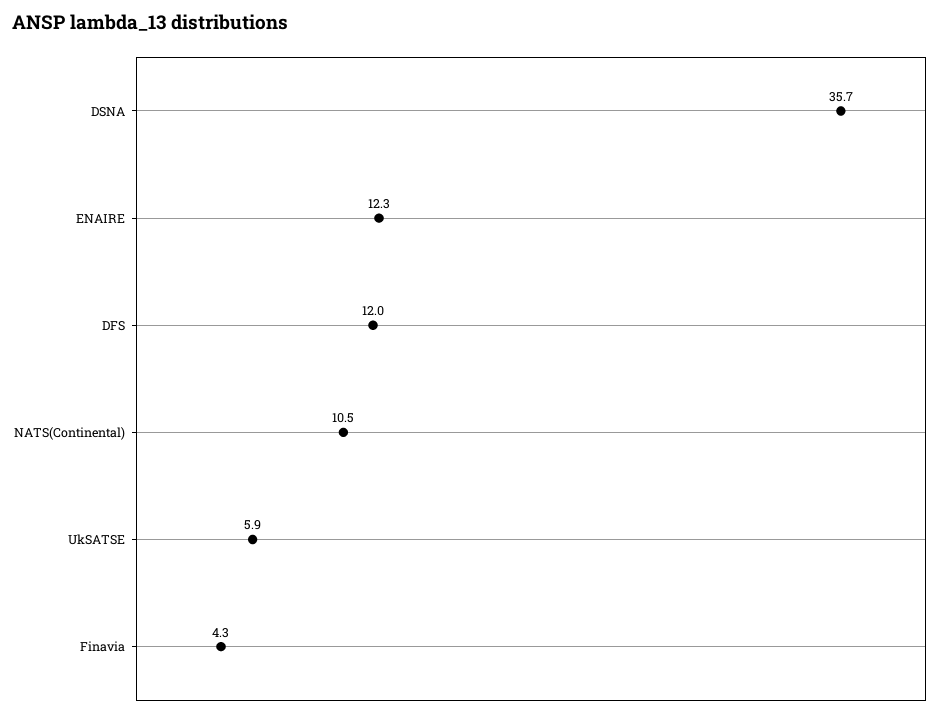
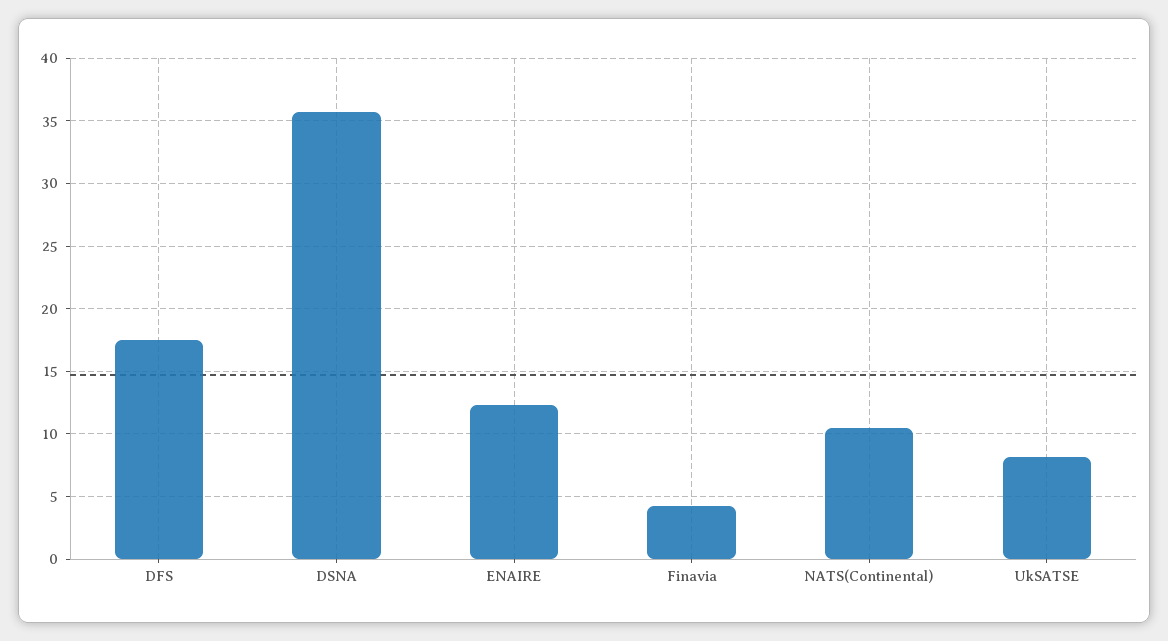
DFS: 12 -> 17.5
UkSATSE: 5.9 -> 8

